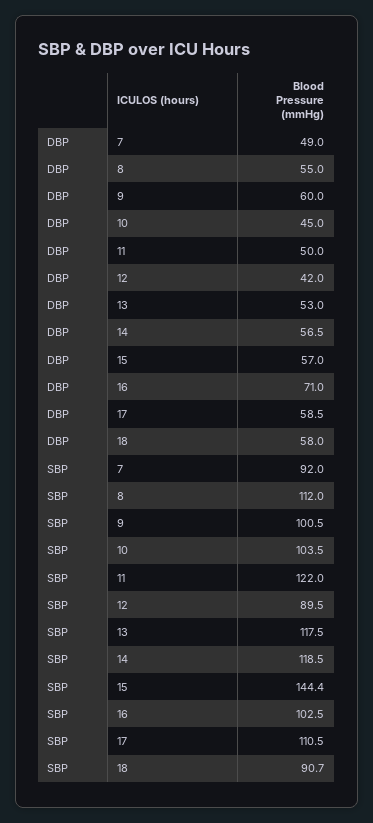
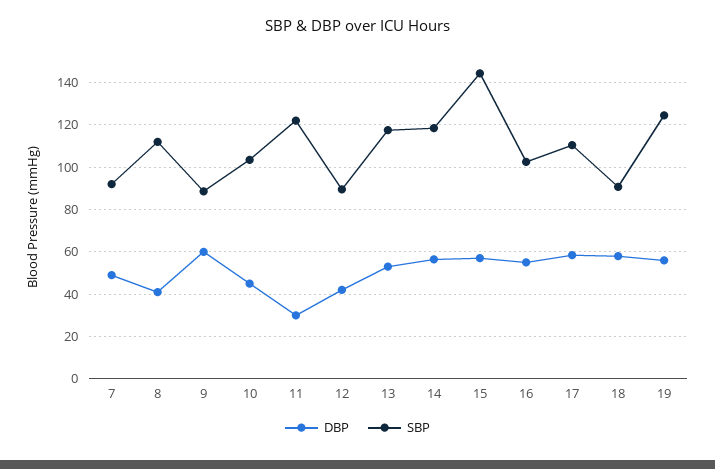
DBP, 8: 55 -> 40
DBP, 11: 50 -> 30
DBP, 16: 71 -> 55
SBP, 9: 100.5 -> 90
DBP, 19: none -> 55
SBP, 19: none -> 125

